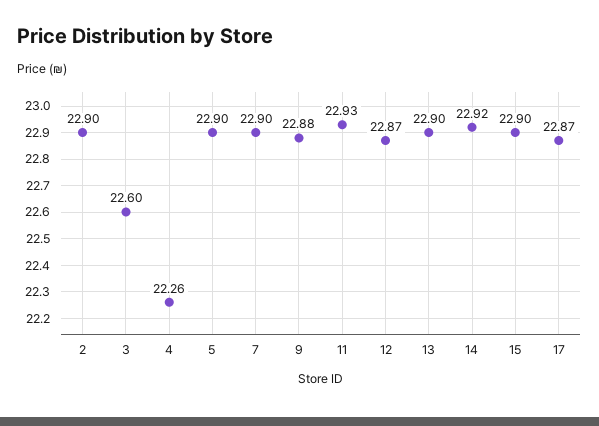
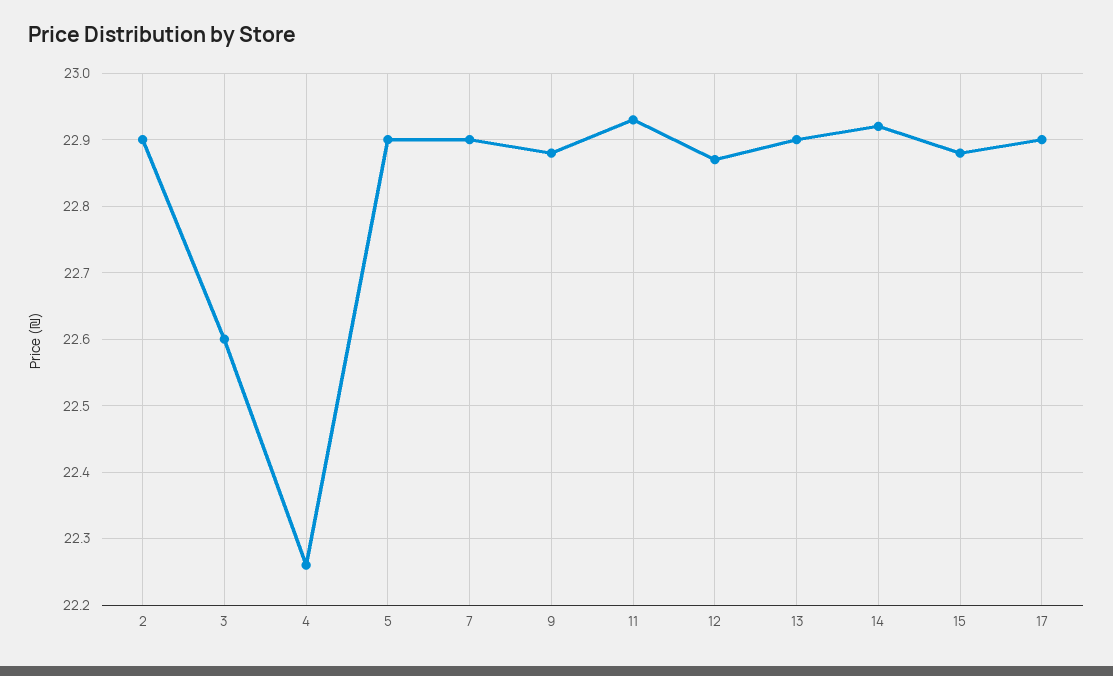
15: 22.9 -> 22.88
17: 22.87 -> 22.9

